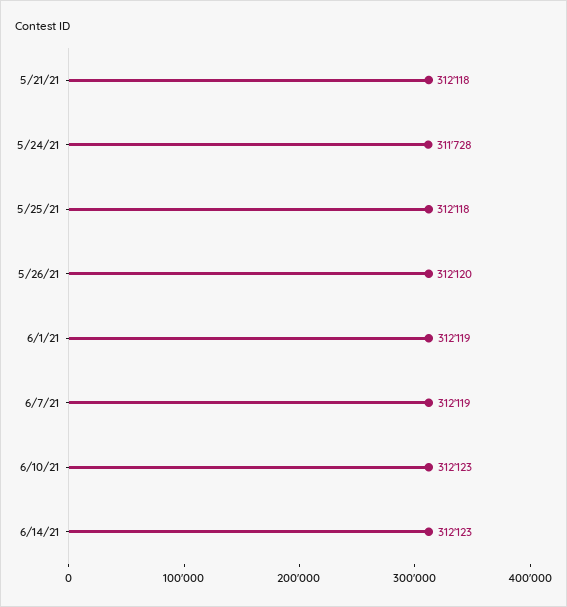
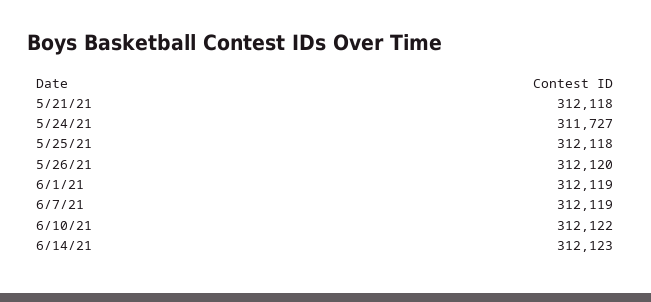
5/24/21: 311728 -> 311727
6/10/21: 312123 -> 312122

